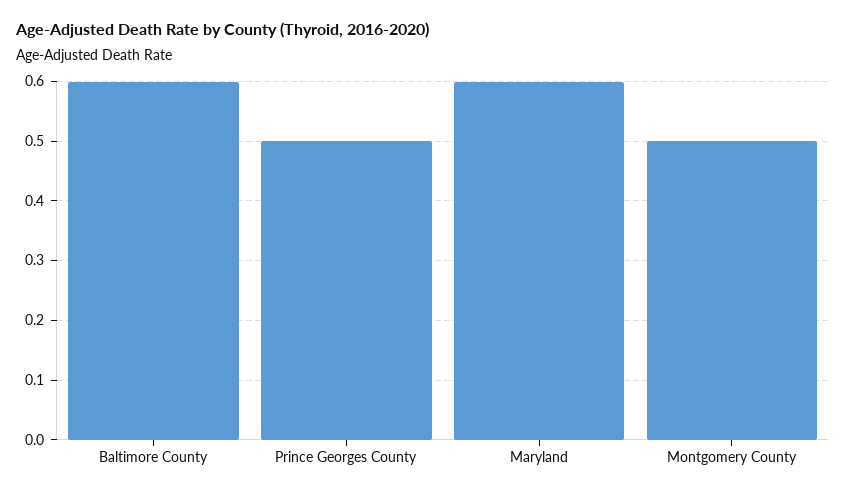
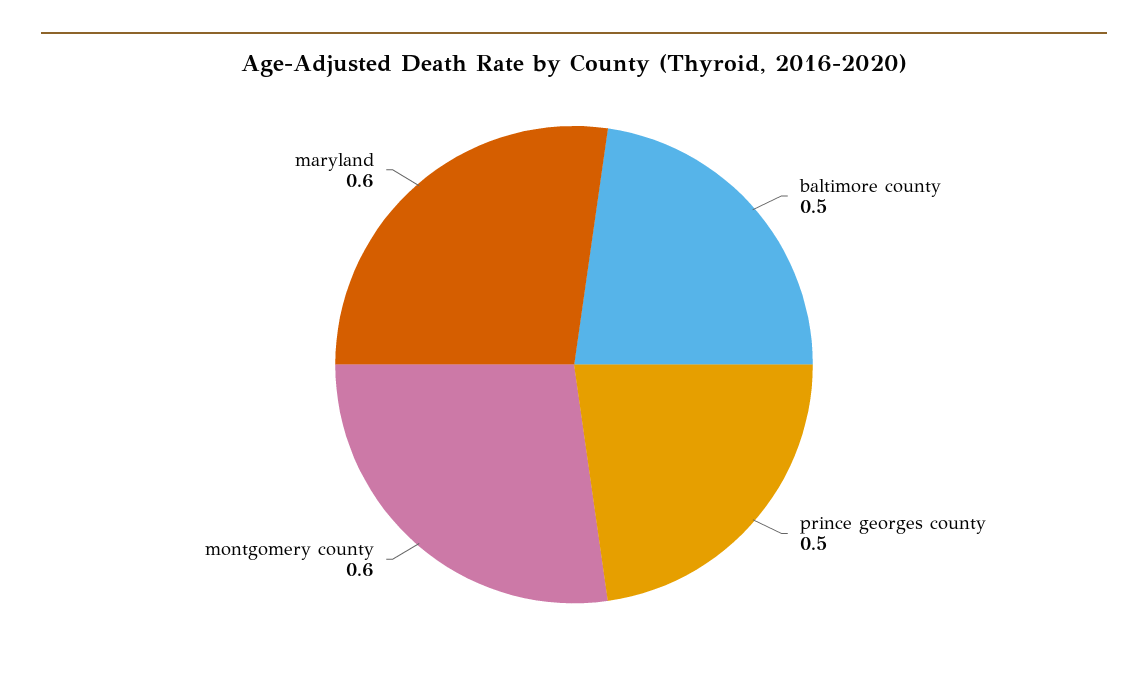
Baltimore County: 0.6 -> 0.5
Montgomery County: 0.5 -> 0.6

